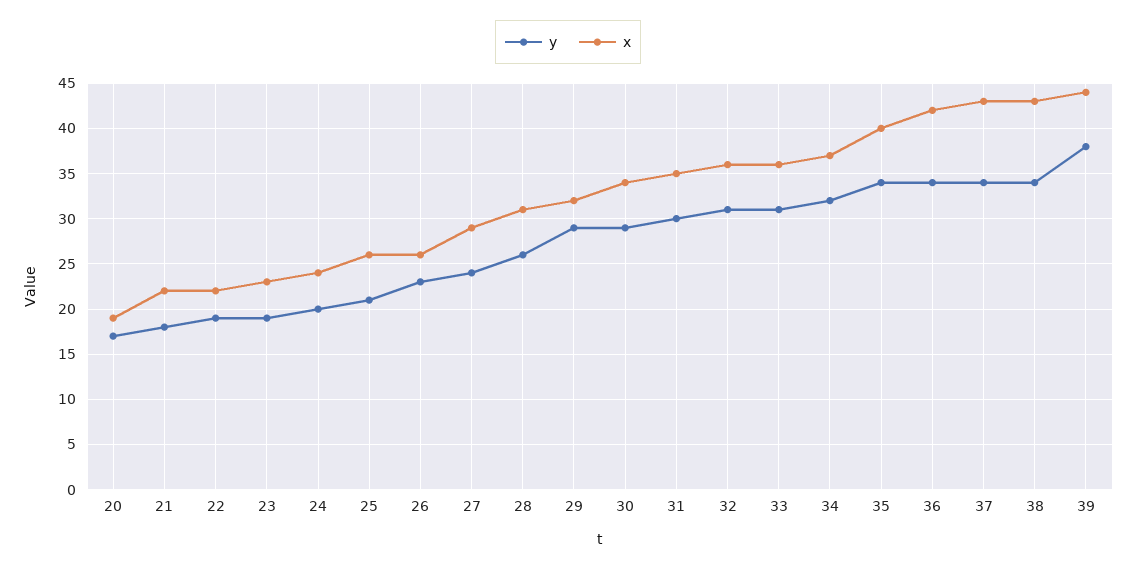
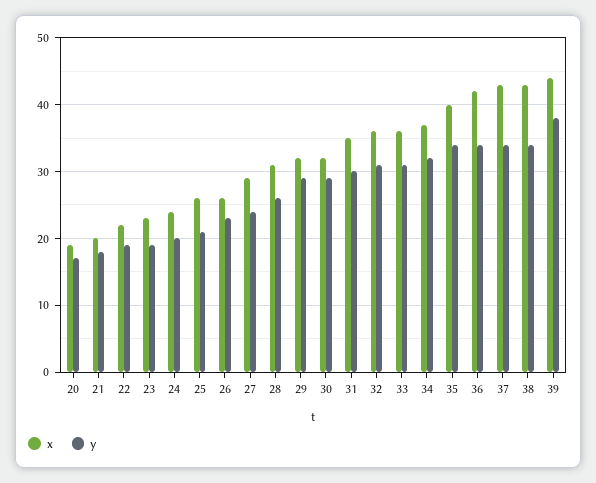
x, 21: 22 -> 20
x, 30: 34 -> 32

